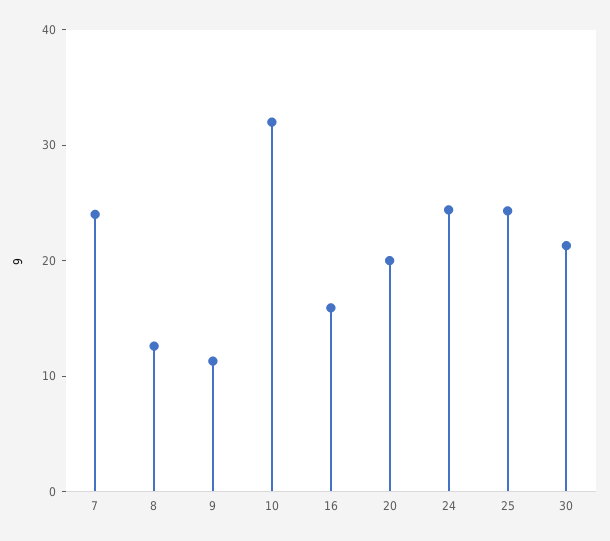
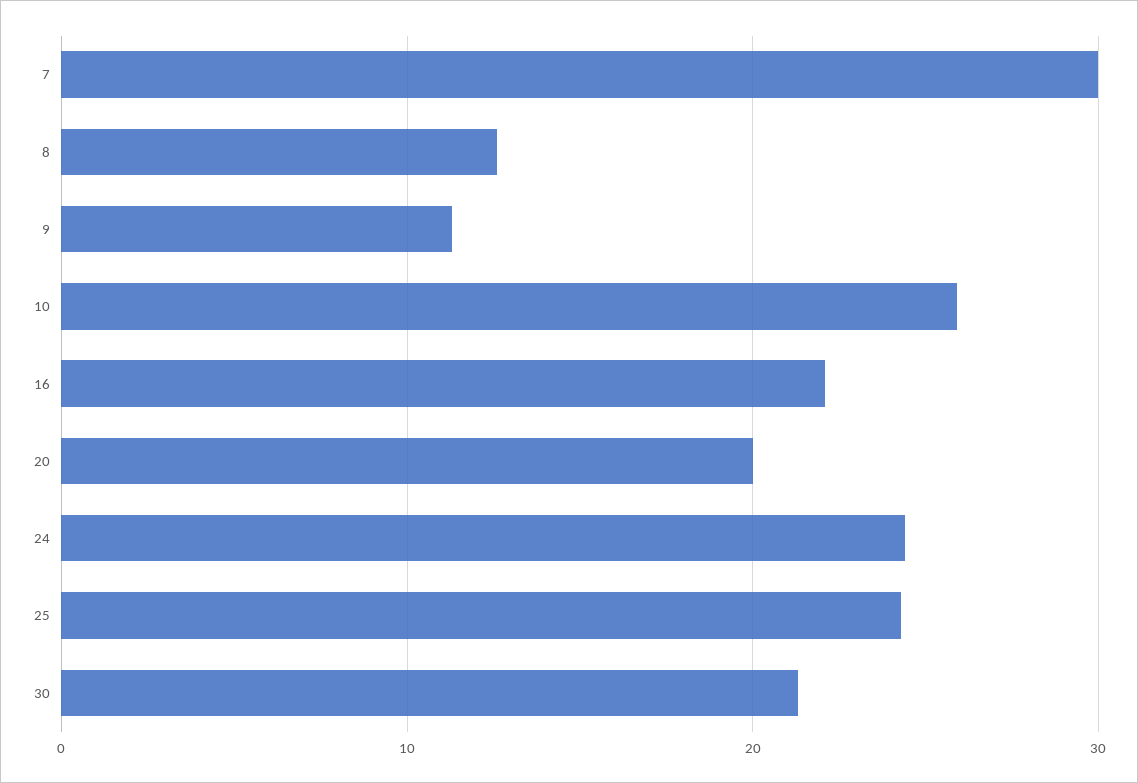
7: 24 -> 30
10: 32 -> 26
16: 16 -> 22

